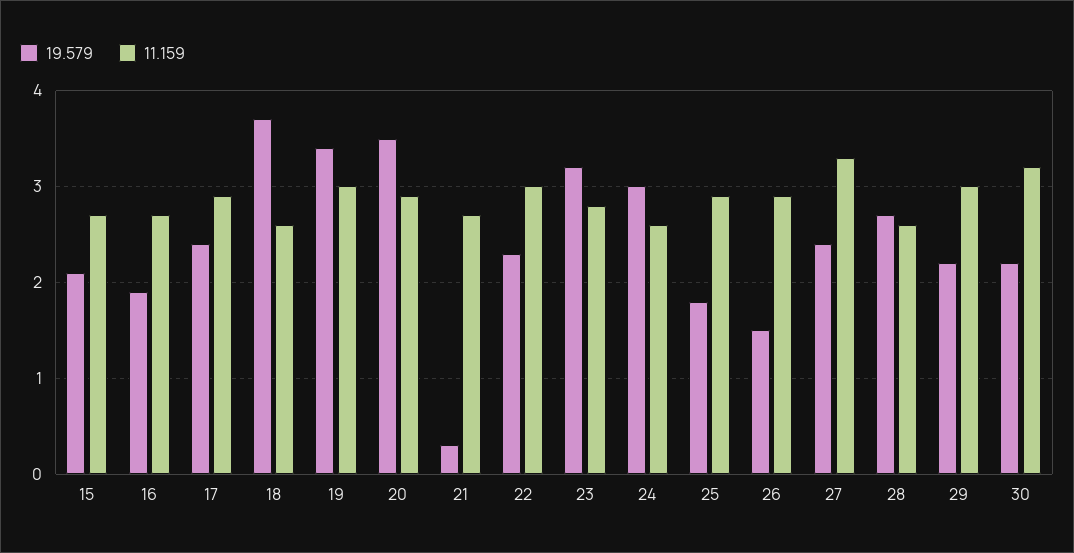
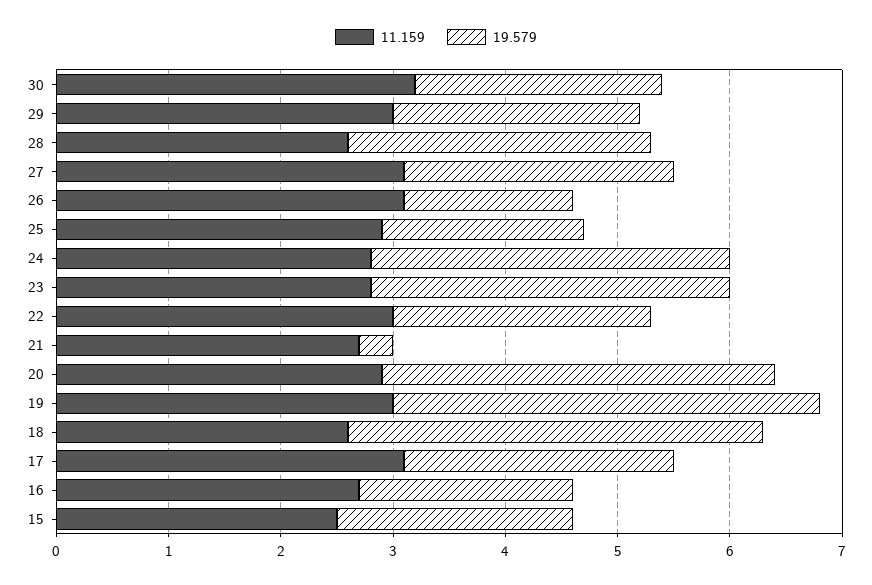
11.159, 15: 2.7 -> 2.5
11.159, 17: 2.9 -> 3.1
19.579, 19: 3.4 -> 3.8
19.579, 24: 3 -> 3.2
11.159, 24: 2.6 -> 2.8
11.159, 26: 2.9 -> 3.1
11.159, 27: 3.3 -> 3.1

